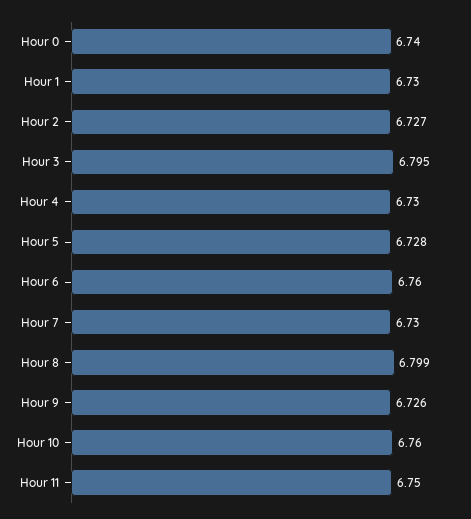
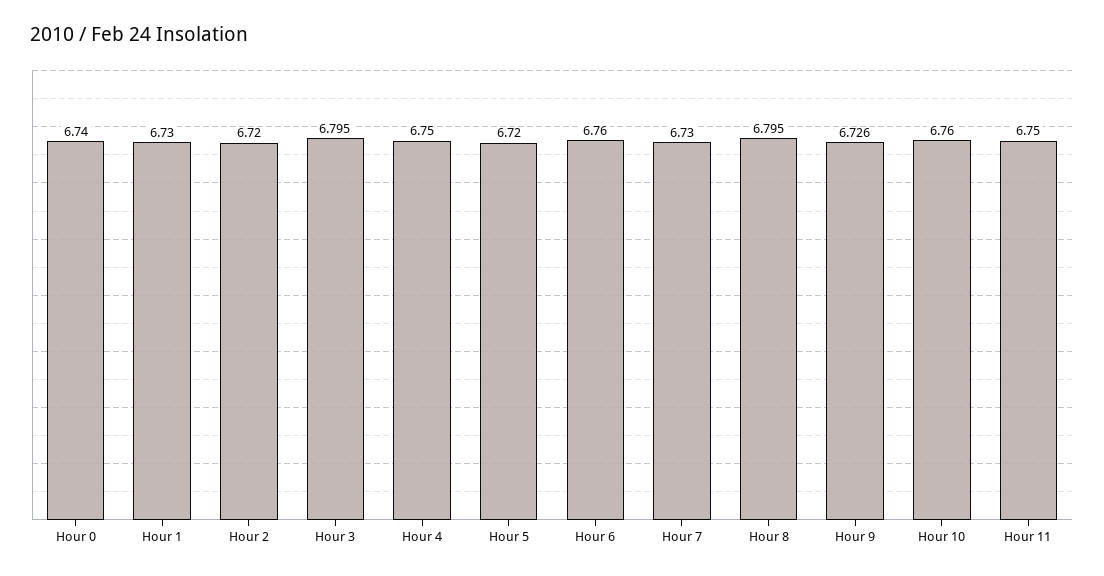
Hour 2: 6.727 -> 6.72
Hour 4: 6.73 -> 6.75
Hour 5: 6.728 -> 6.72
Hour 8: 6.799 -> 6.795

